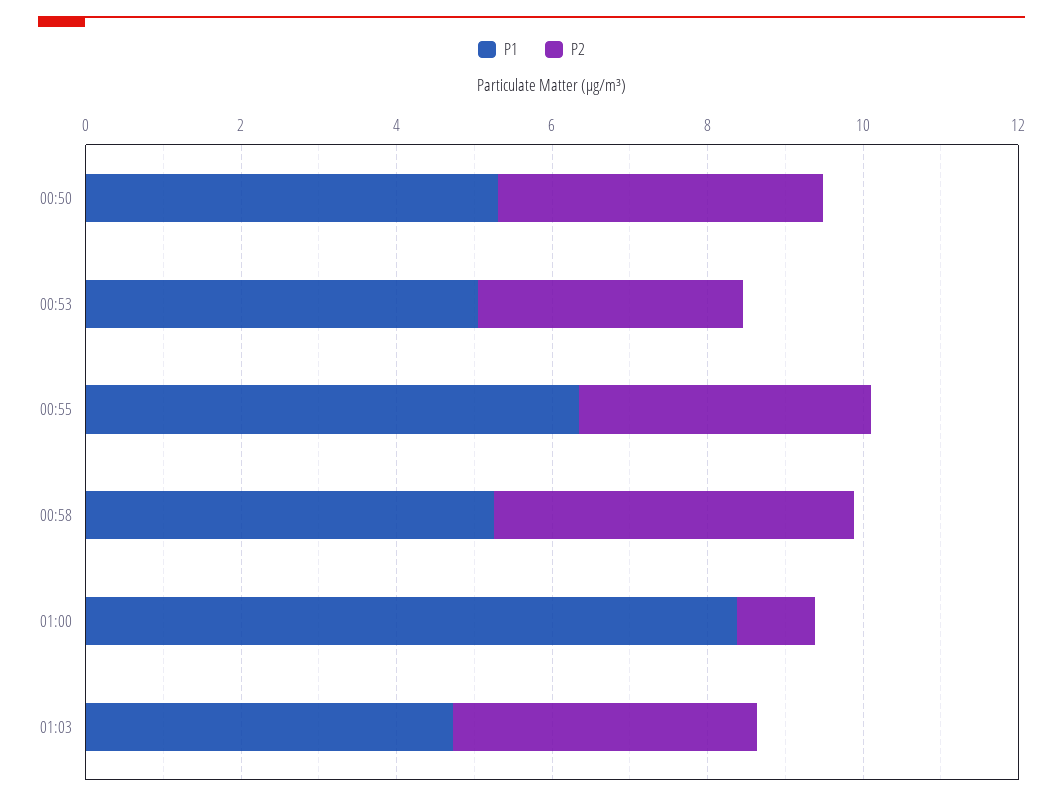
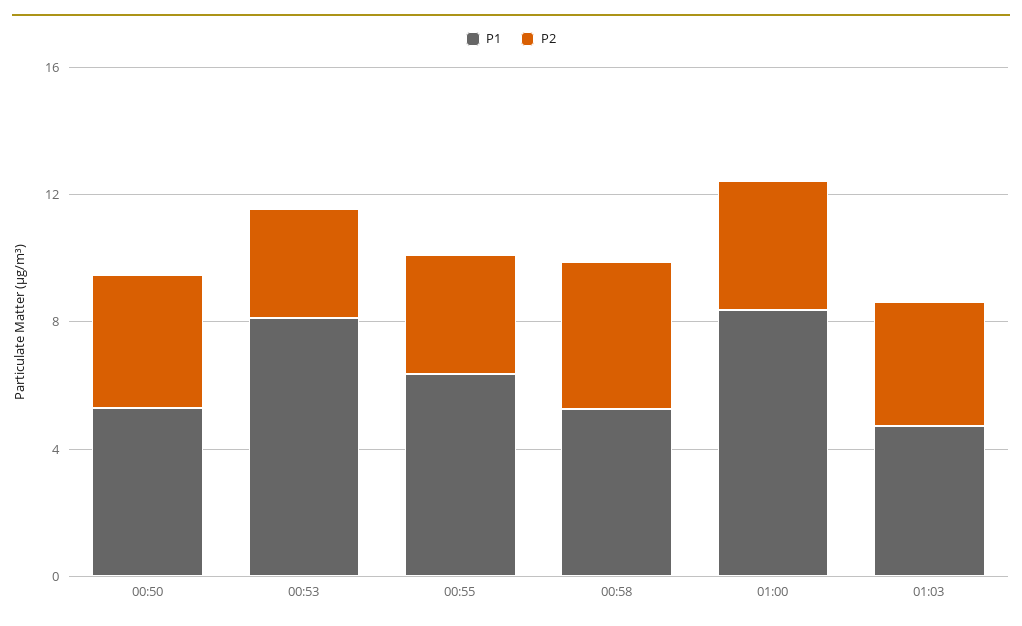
P1, 00:53: 5 -> 8
P2, 01:00: 1 -> 4

